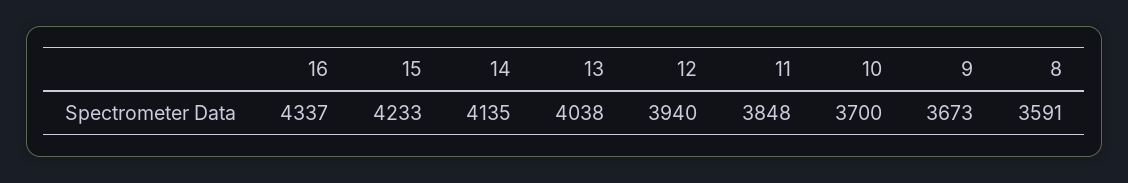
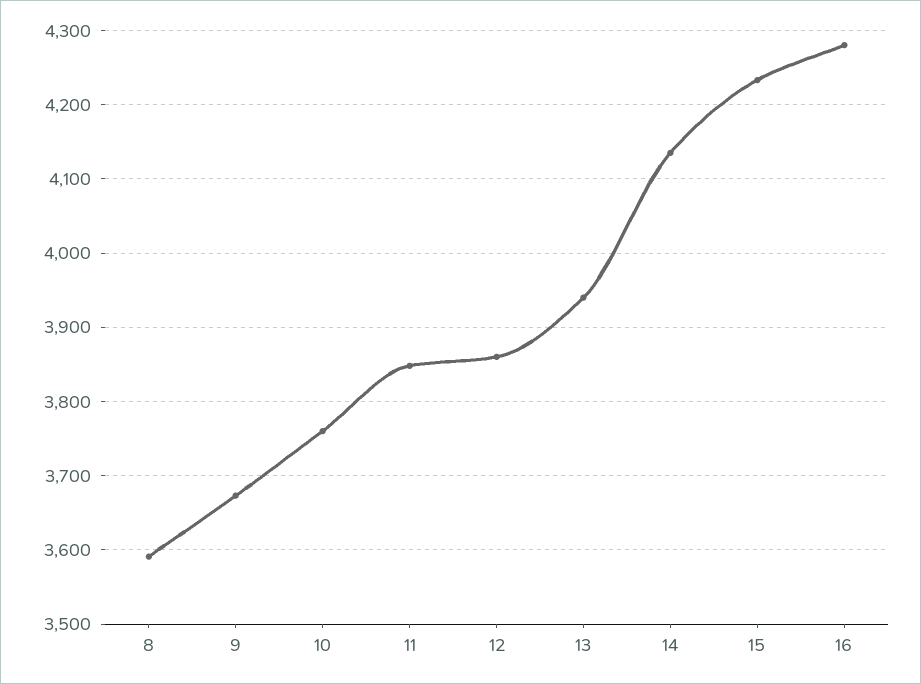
16: 4337 -> 4280
13: 4038 -> 3940
12: 3940 -> 3860
10: 3700 -> 3760

